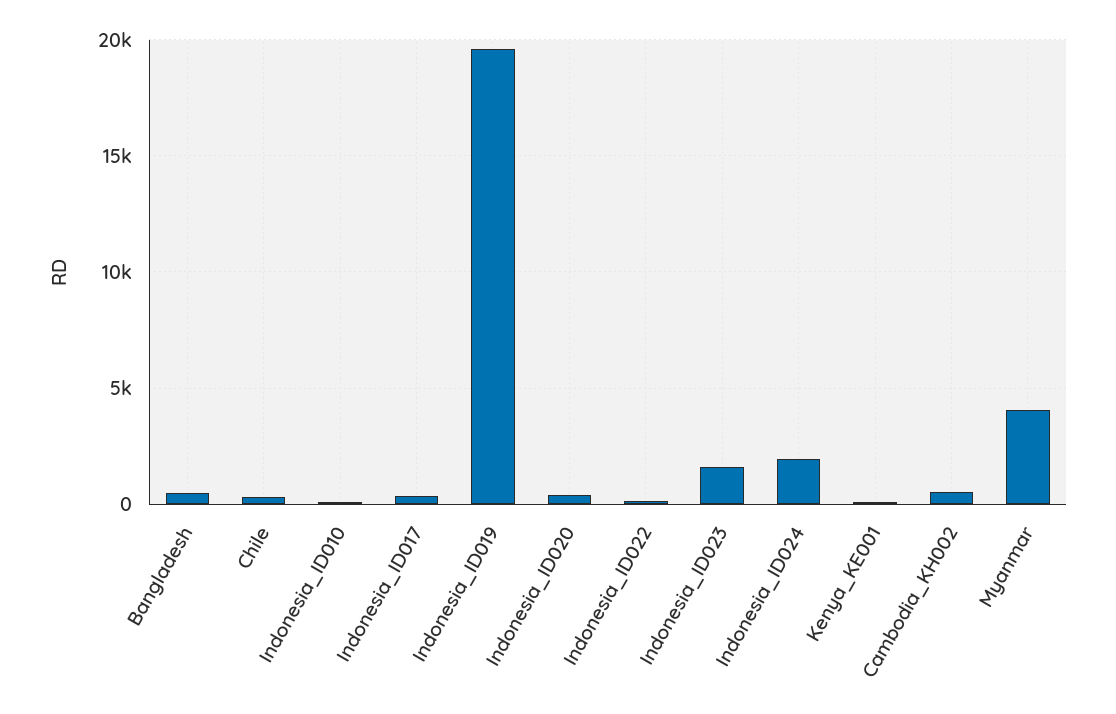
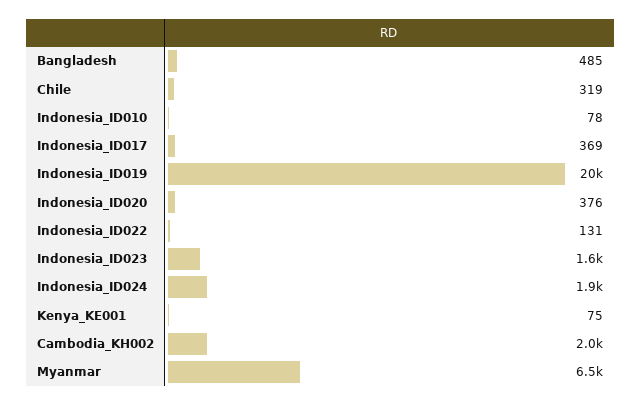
Cambodia_KH002: 500 -> 2000
Myanmar: 4000 -> 6500

